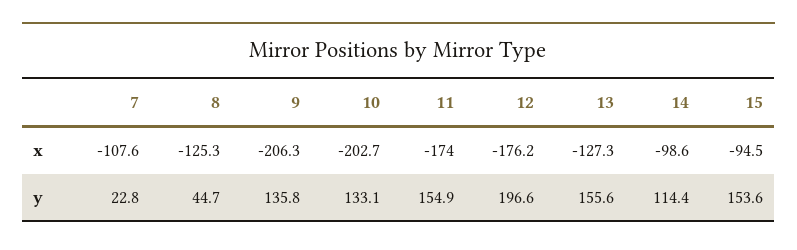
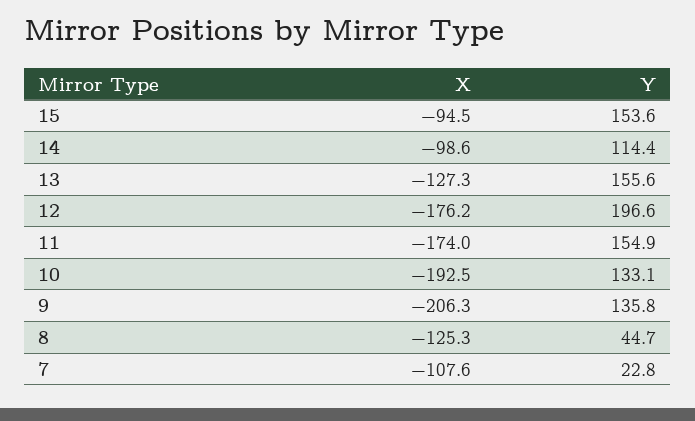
10, x: -202.7 -> -192.5

